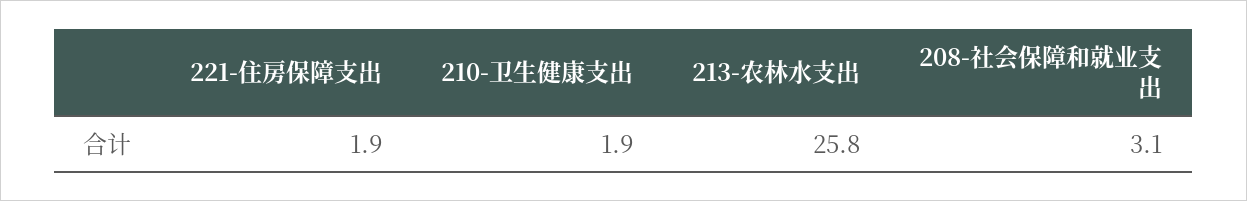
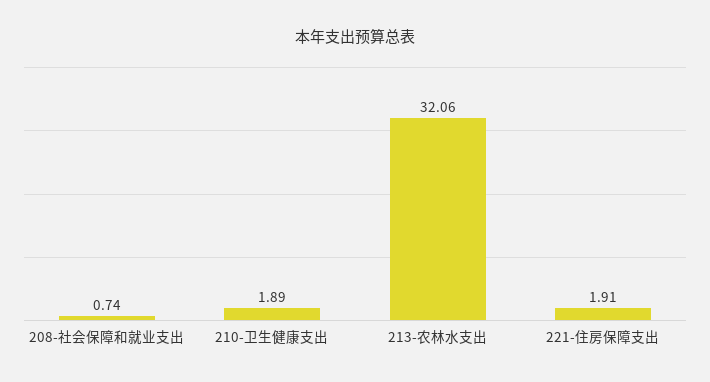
213-农林水支出: 25.8 -> 32.06
208-社会保障和就业支出: 3.1 -> 0.74

